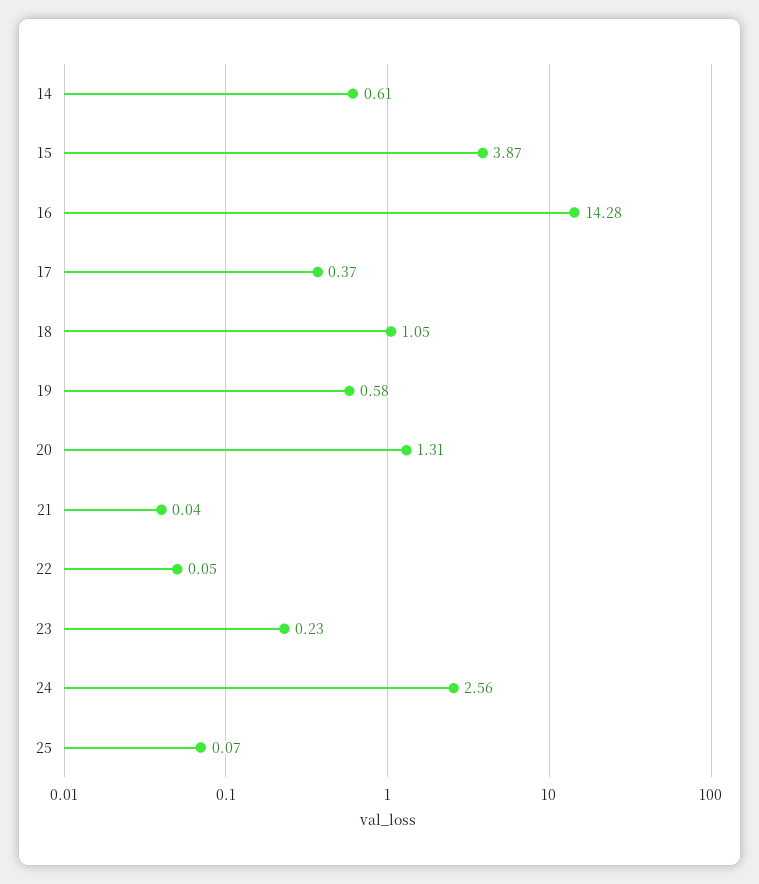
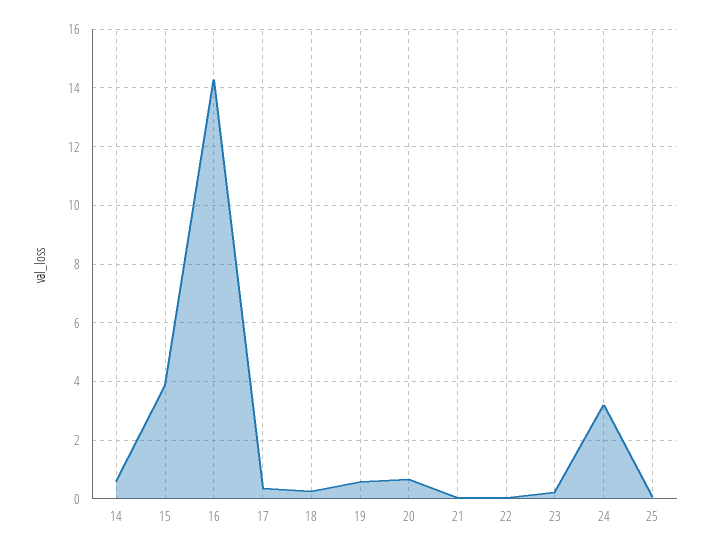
18: 1.05 -> 0.25
20: 1.31 -> 0.75
24: 2.56 -> 3.25

